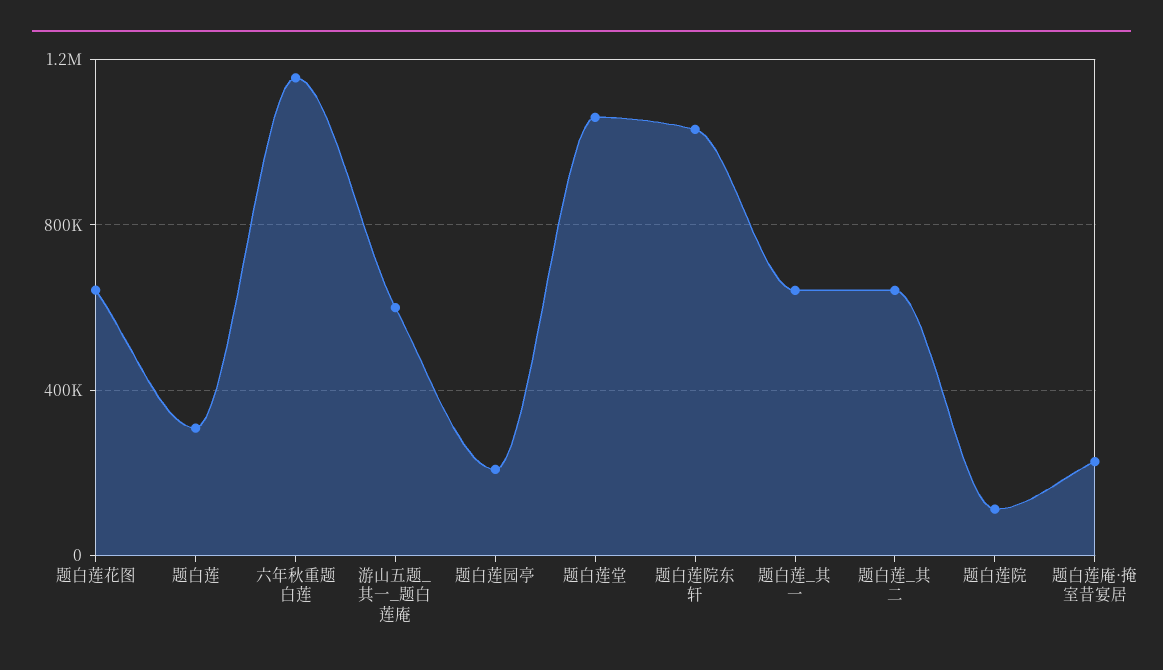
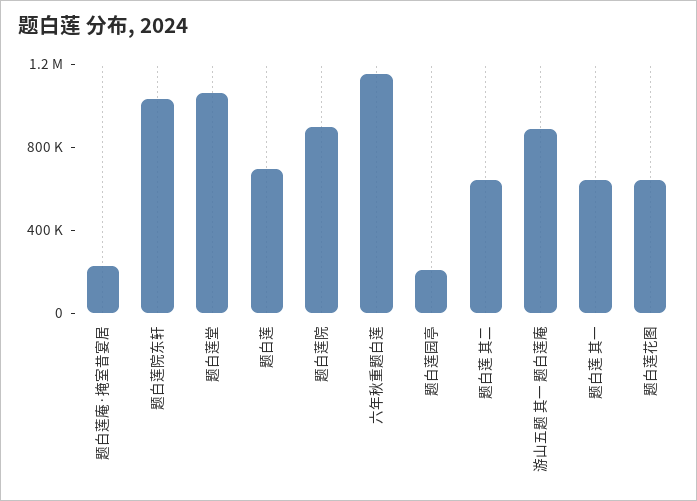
题白莲: 300000 -> 700000
游山五题_其一_题白莲庵: 600000 -> 900000
题白莲院: 100000 -> 900000

